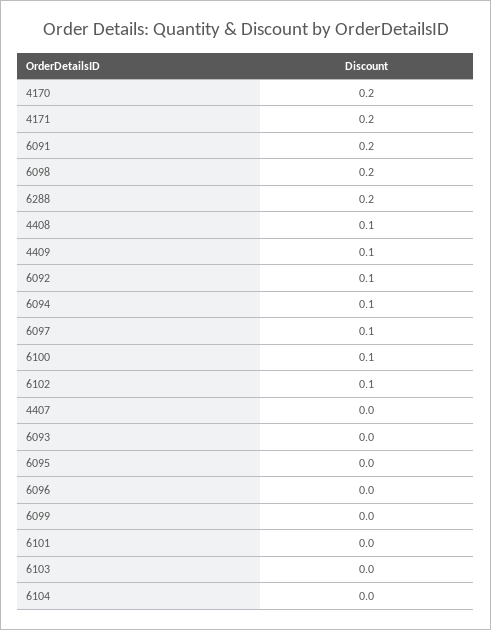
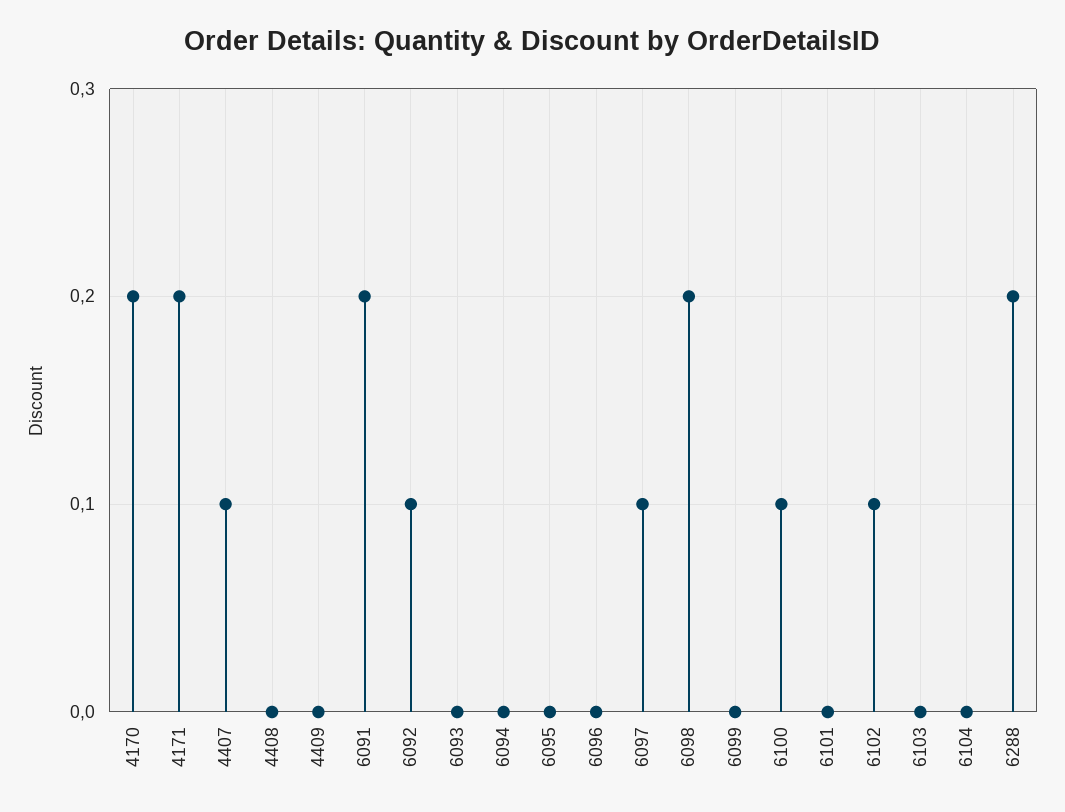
4408: 0.1 -> 0
4409: 0.1 -> 0
6094: 0.1 -> 0
4407: 0 -> 0.1

